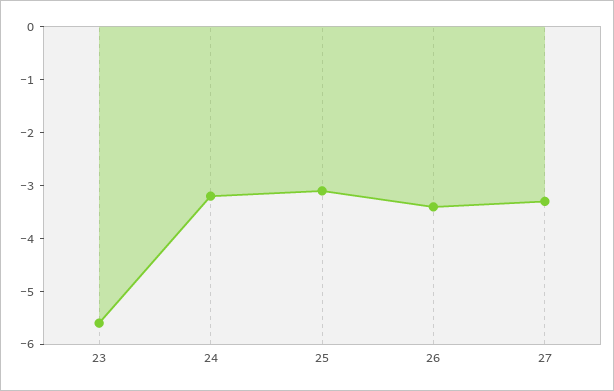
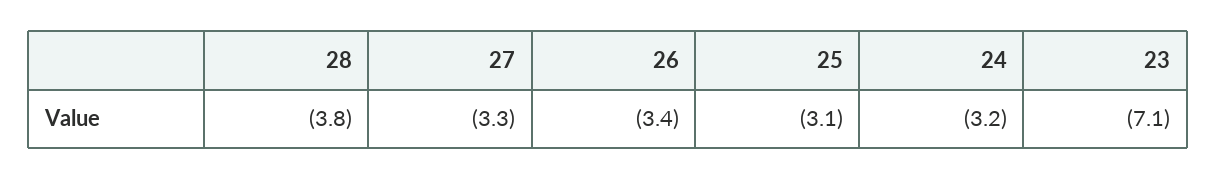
23: -5.5 -> -7.1
28: none -> -3.8

